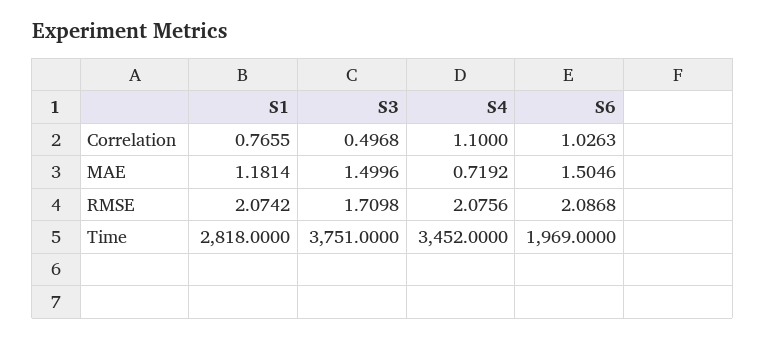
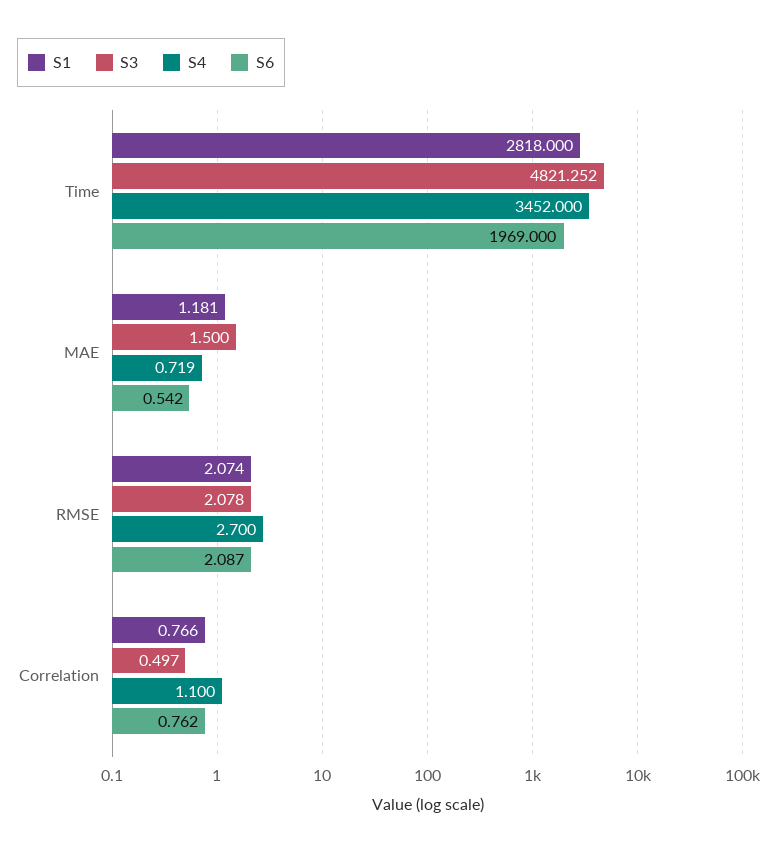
S6, Correlation: 1.0263 -> 0.762
S6, MAE: 1.5046 -> 0.542
S3, RMSE: 1.7098 -> 2.078
S4, RMSE: 2.0756 -> 2.7
S3, Time: 3751 -> 4821.252

